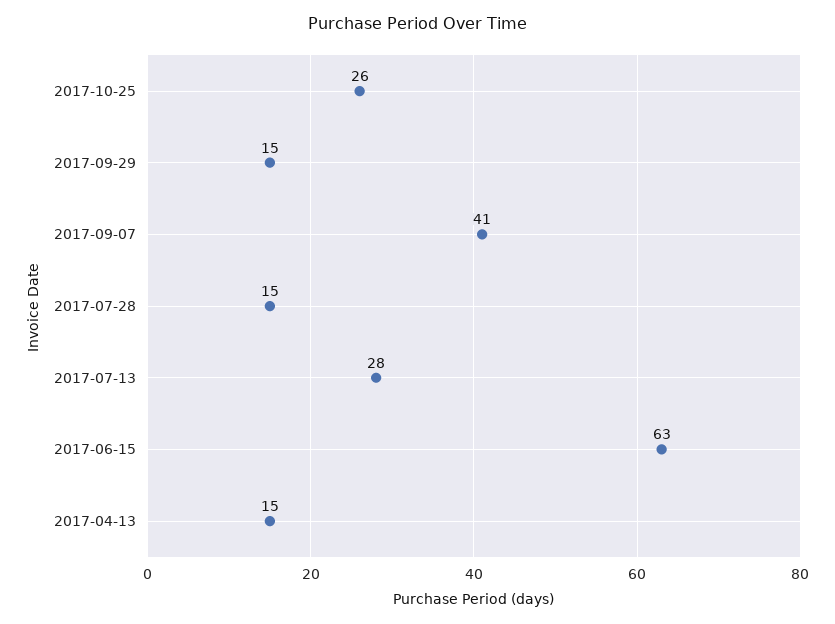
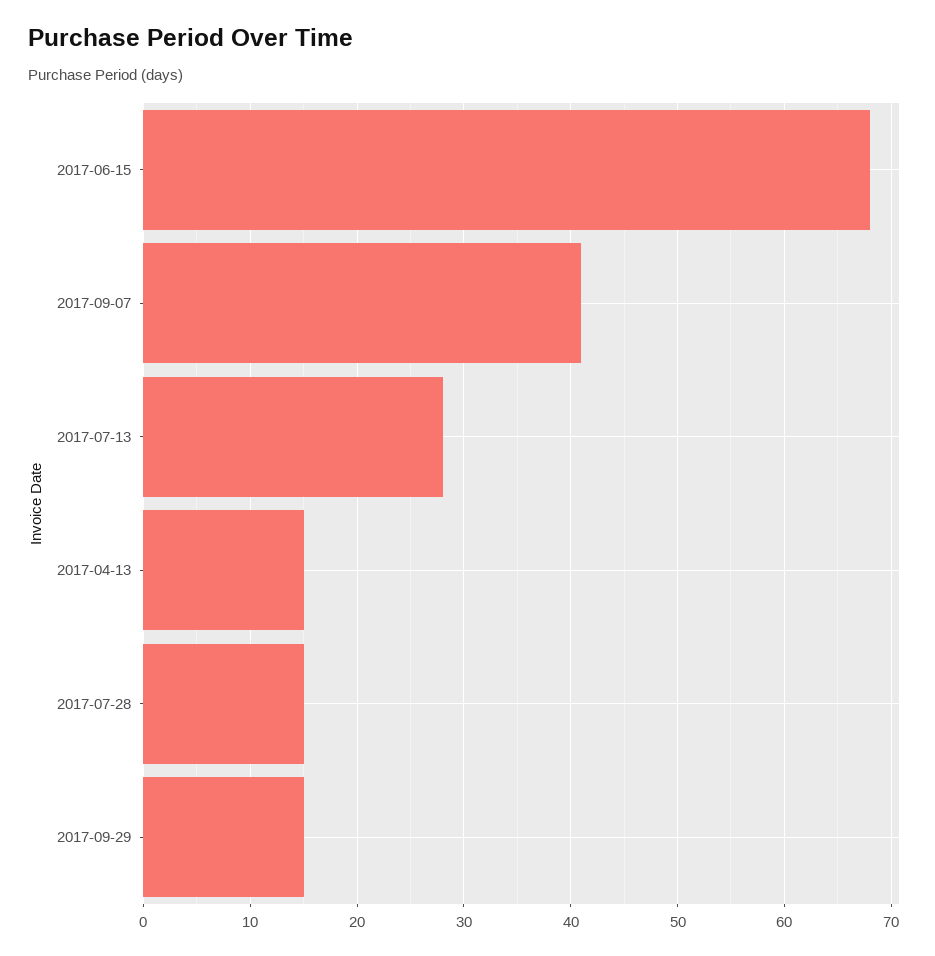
2017-10-25: 26 -> none
2017-06-15: 63 -> 68

